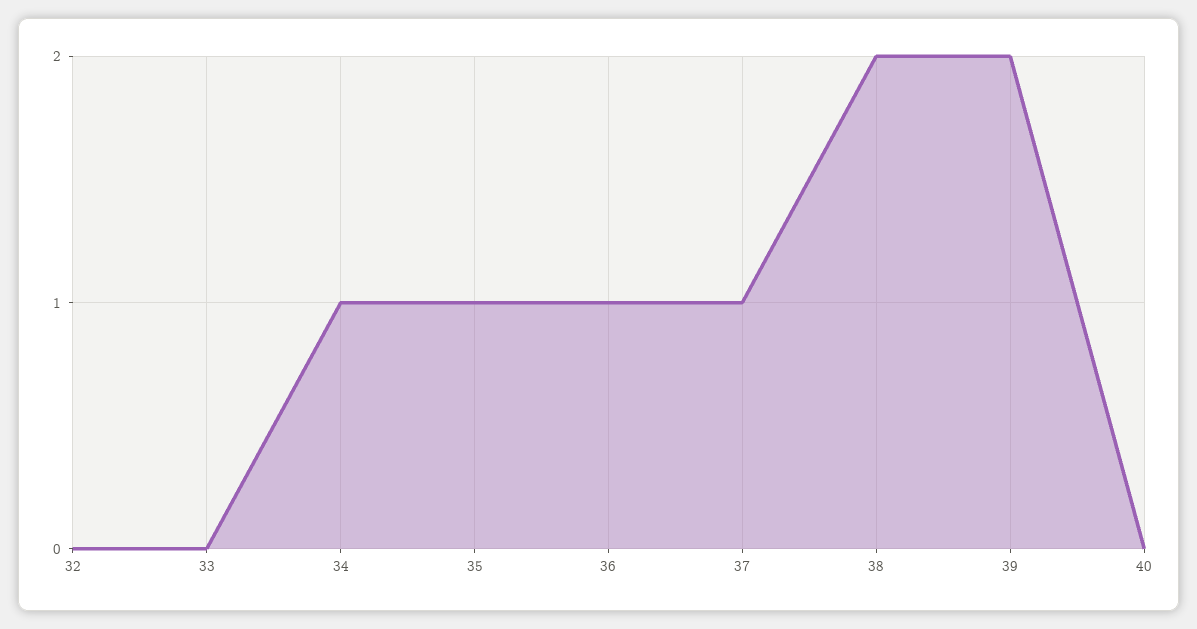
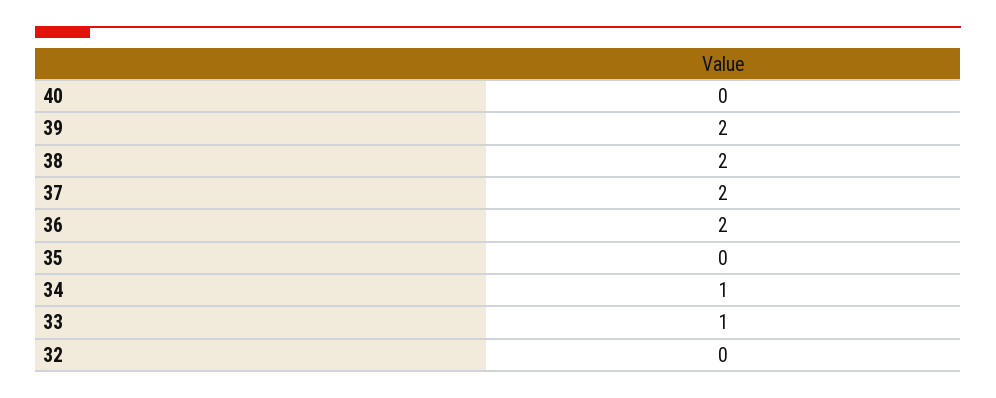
33: 0 -> 1
35: 1 -> 0
36: 1 -> 2
37: 1 -> 2

